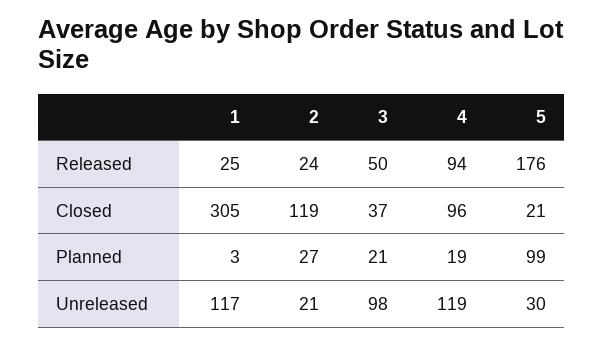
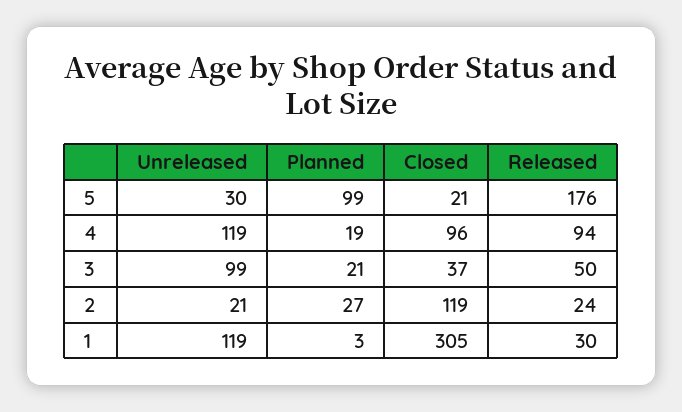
1, Released: 25 -> 30
1, Unreleased: 117 -> 119
3, Unreleased: 98 -> 99

